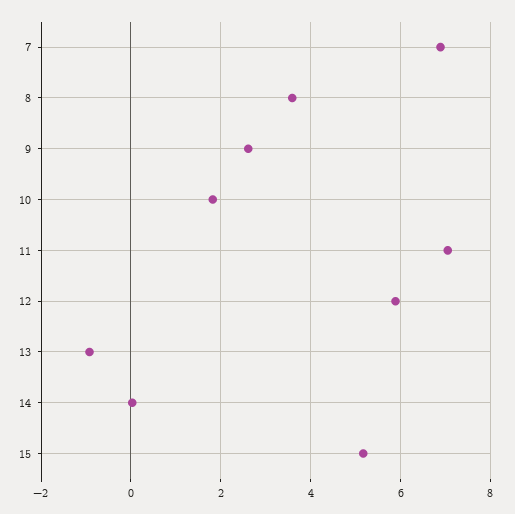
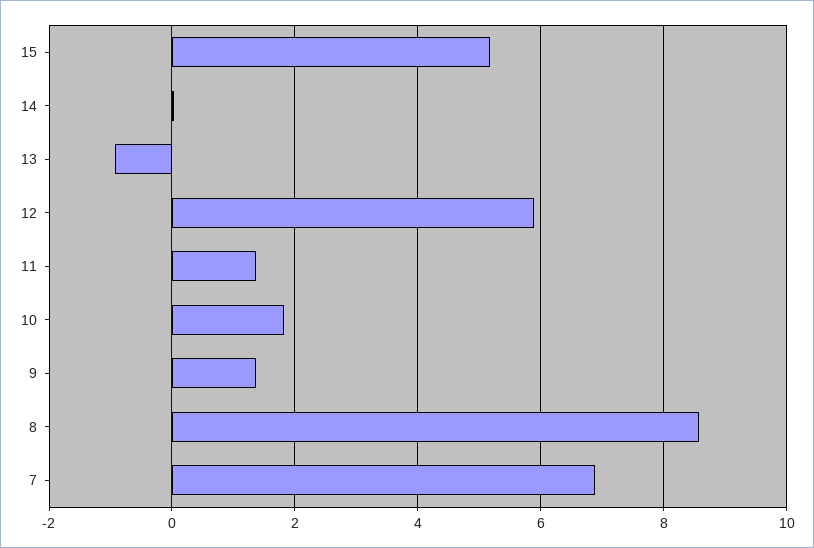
8: 3.6 -> 8.6
9: 2.6 -> 1.4
11: 7 -> 1.4

